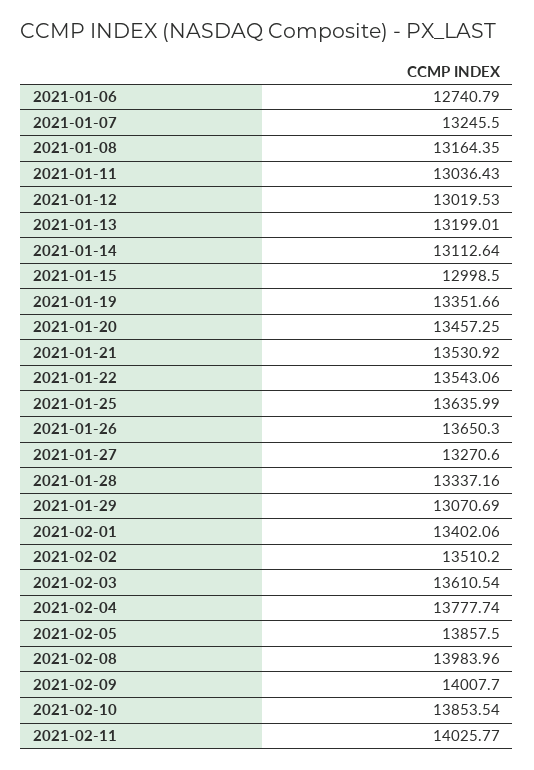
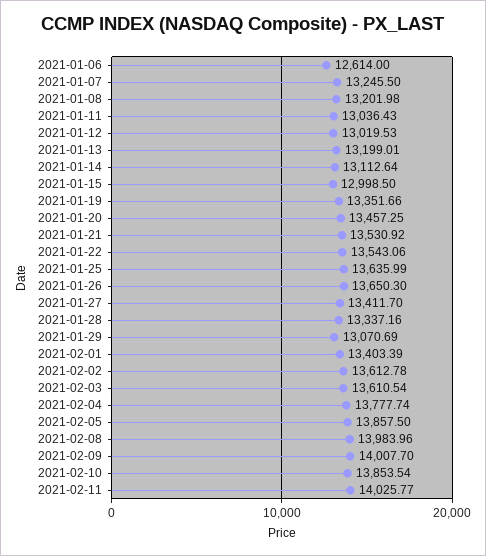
2021-01-06: 12740.79 -> 12614
2021-01-08: 13164.35 -> 13201.98
2021-01-27: 13270.6 -> 13411.7
2021-02-01: 13402.06 -> 13403.39
2021-02-02: 13510.2 -> 13612.78

